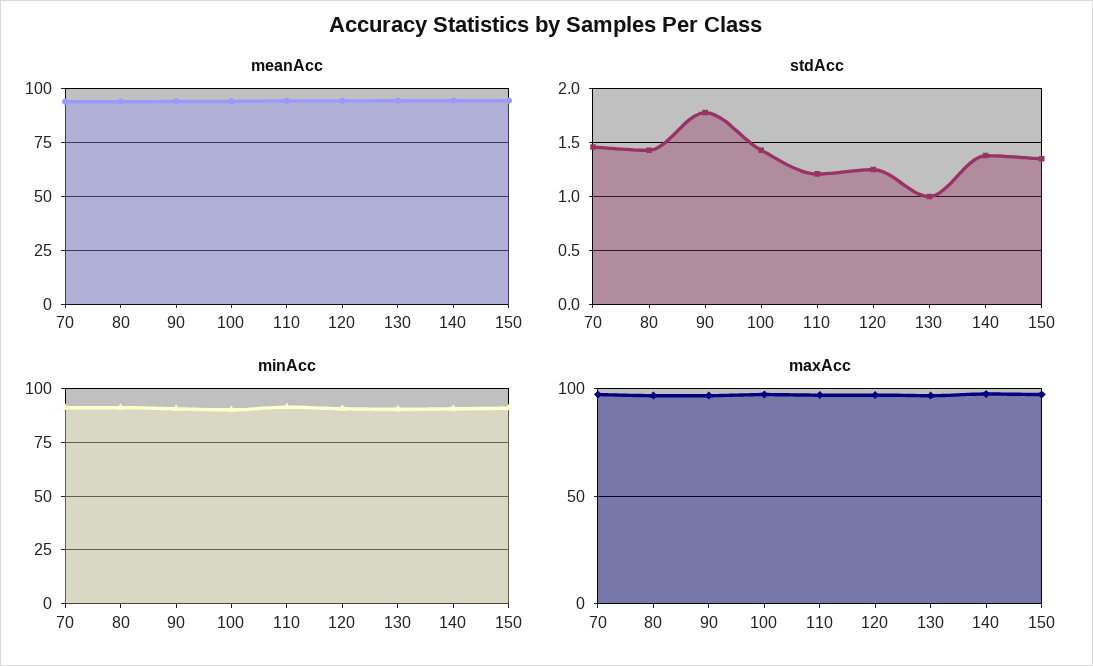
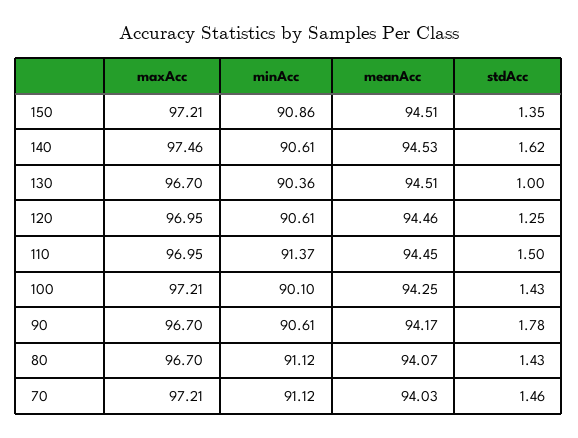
stdAcc, 110: 1.2 -> 1.5
stdAcc, 140: 1.4 -> 1.62

